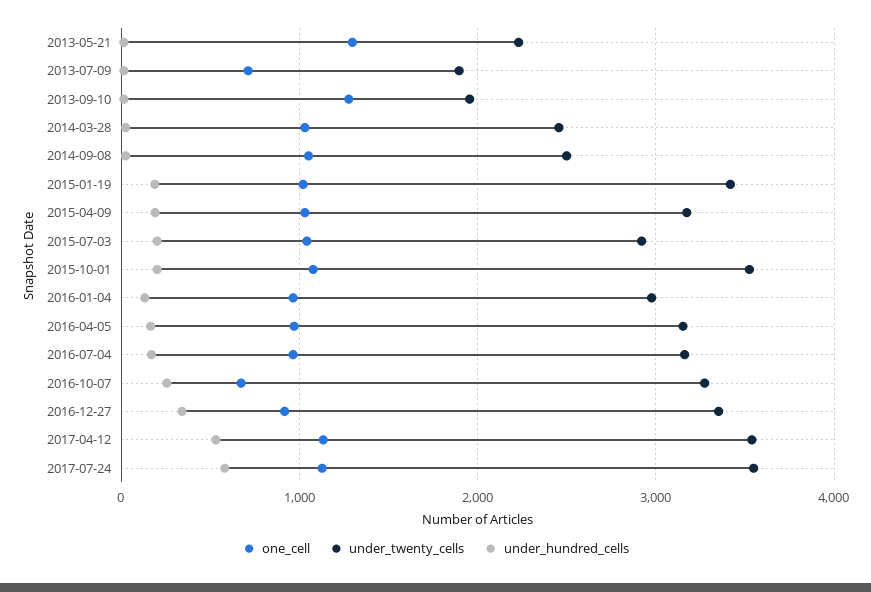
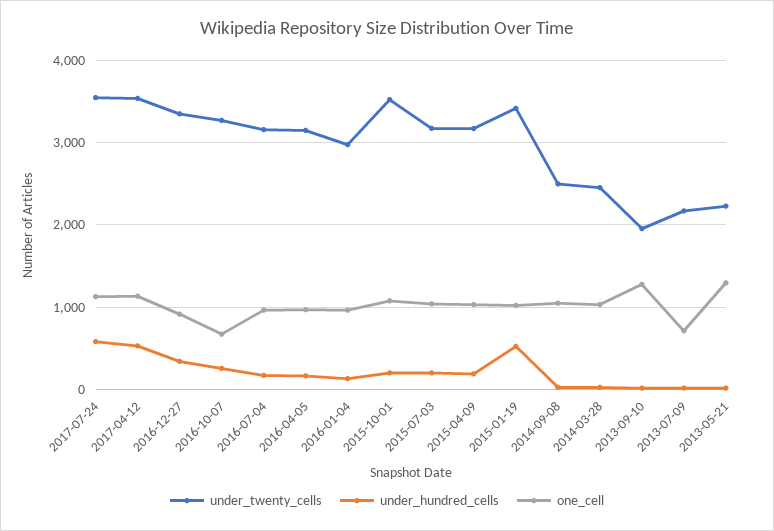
under_twenty_cells, 2013-07-09: 1900 -> 2200
under_hundred_cells, 2015-01-19: 200 -> 500
under_twenty_cells, 2015-07-03: 2900 -> 3200

